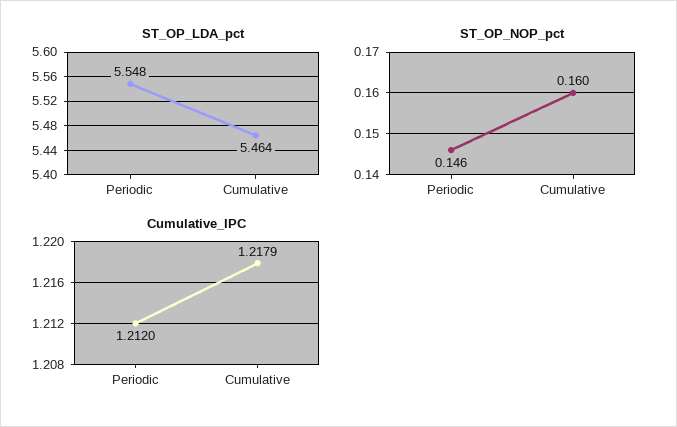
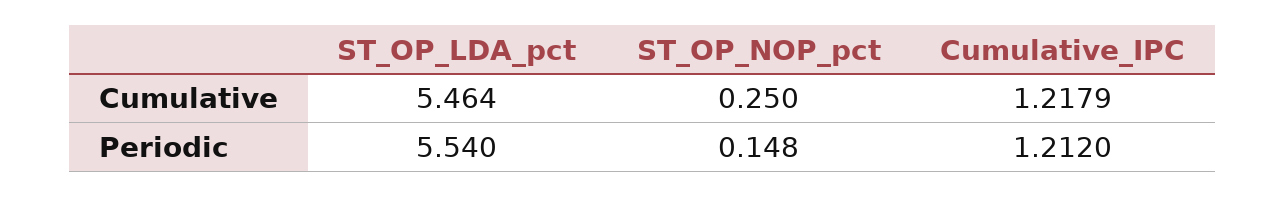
ST_OP_LDA_pct, Periodic: 5.548 -> 5.54
ST_OP_NOP_pct, Periodic: 0.146 -> 0.148
ST_OP_NOP_pct, Cumulative: 0.16 -> 0.25

